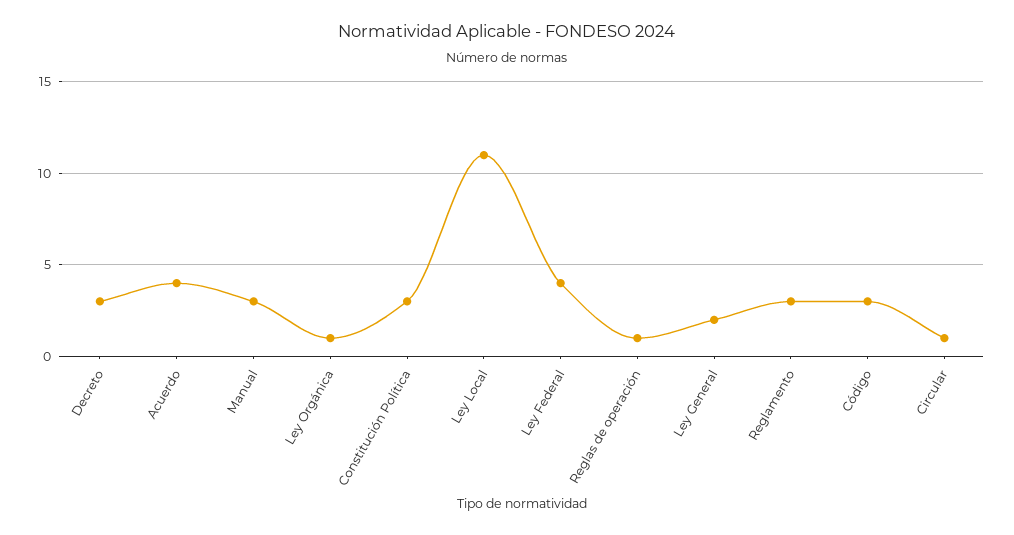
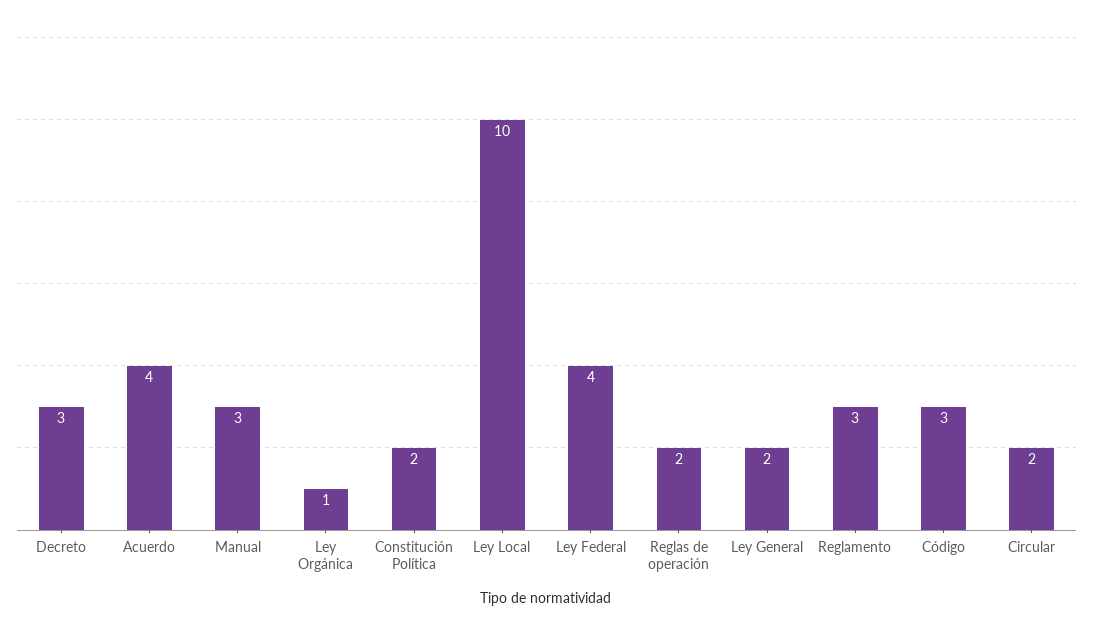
Constitución Política: 3 -> 2
Ley Local: 11 -> 10
Reglas de operación: 1 -> 2
Circular: 1 -> 2

